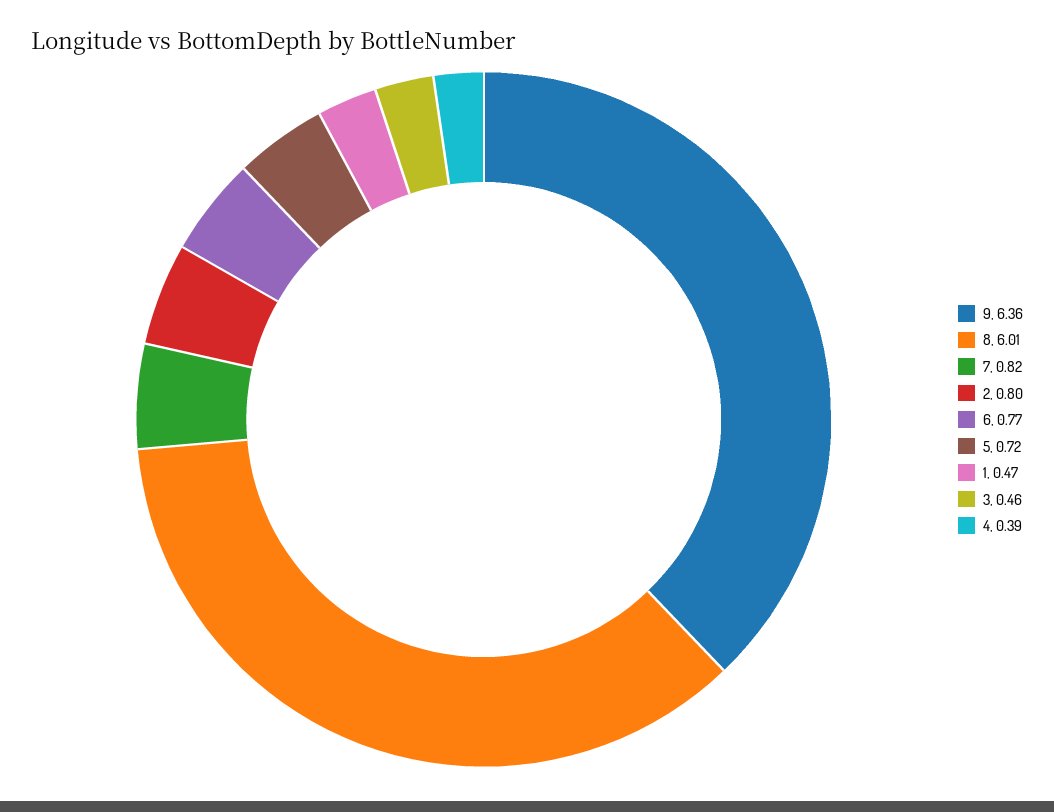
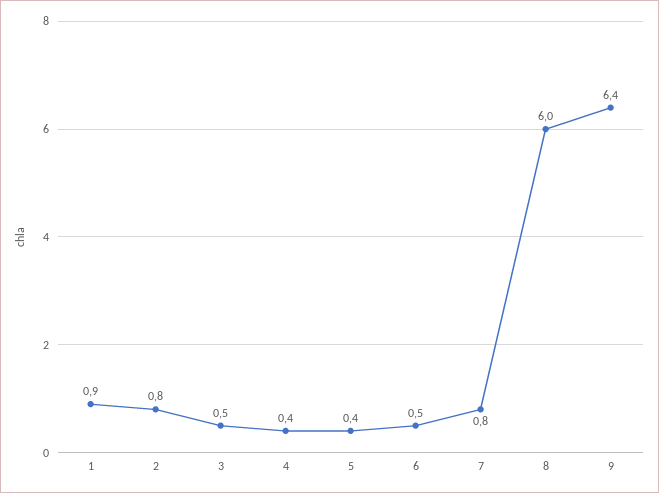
6: 0.77 -> 0.5
5: 0.72 -> 0.4
1: 0.47 -> 0.9

